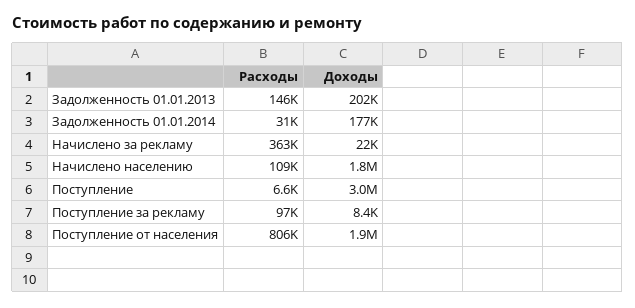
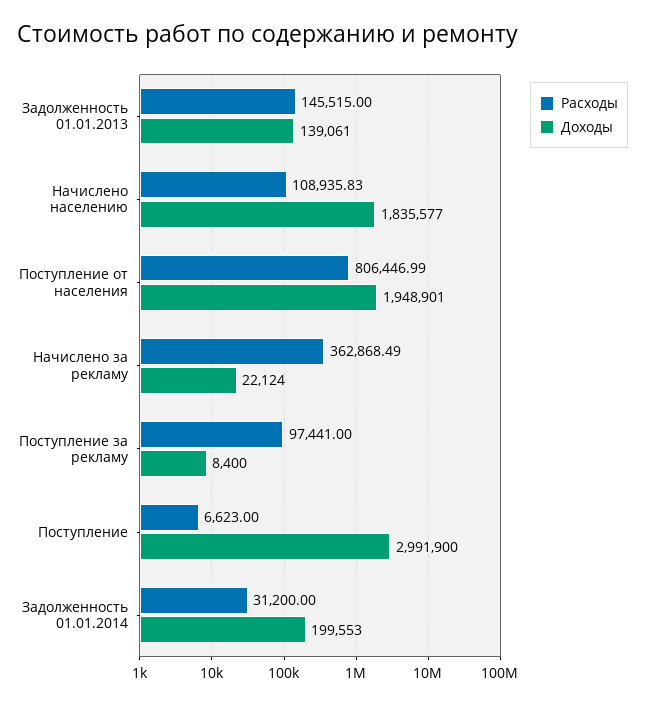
Доходы, Задолженность 01.01.2013: 202000 -> 139061
Доходы, Задолженность 01.01.2014: 177000 -> 199553

